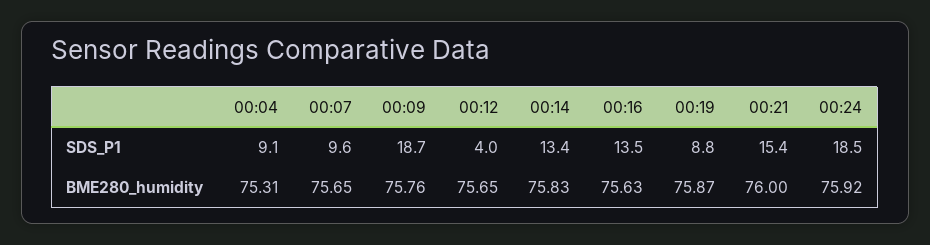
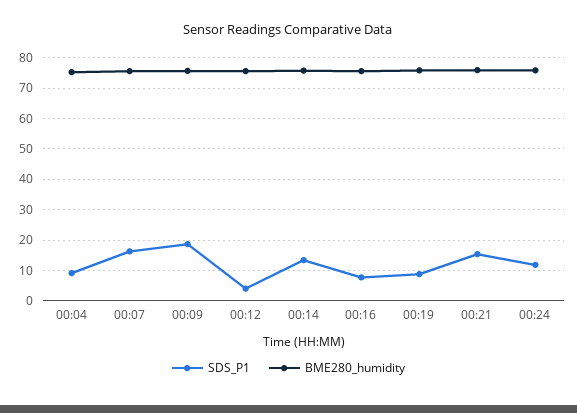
SDS_P1, 00:07: 9.6 -> 16
SDS_P1, 00:16: 13.5 -> 8
SDS_P1, 00:24: 18.5 -> 12

